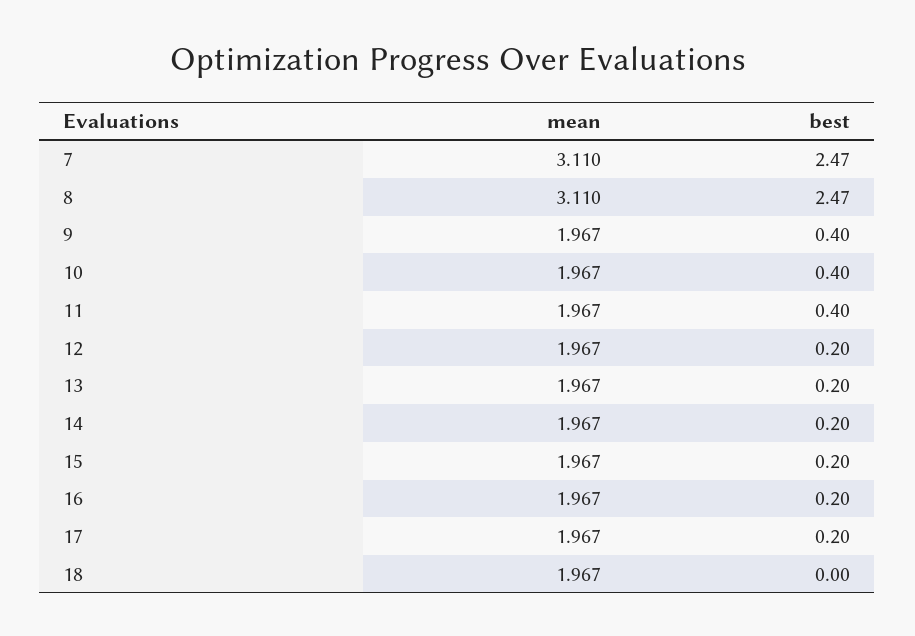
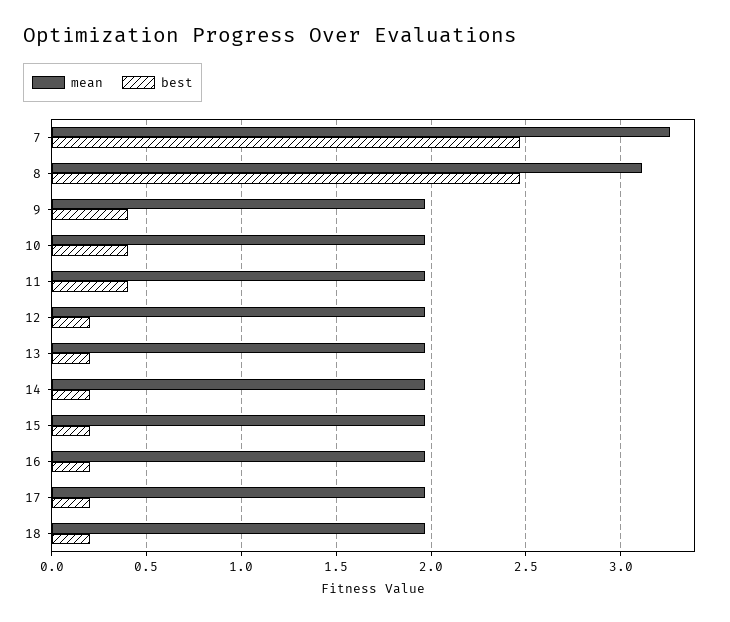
mean, 7: 3.11 -> 3.25
best, 18: 0 -> 0.2

